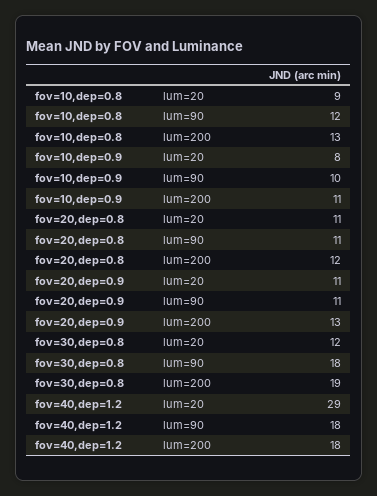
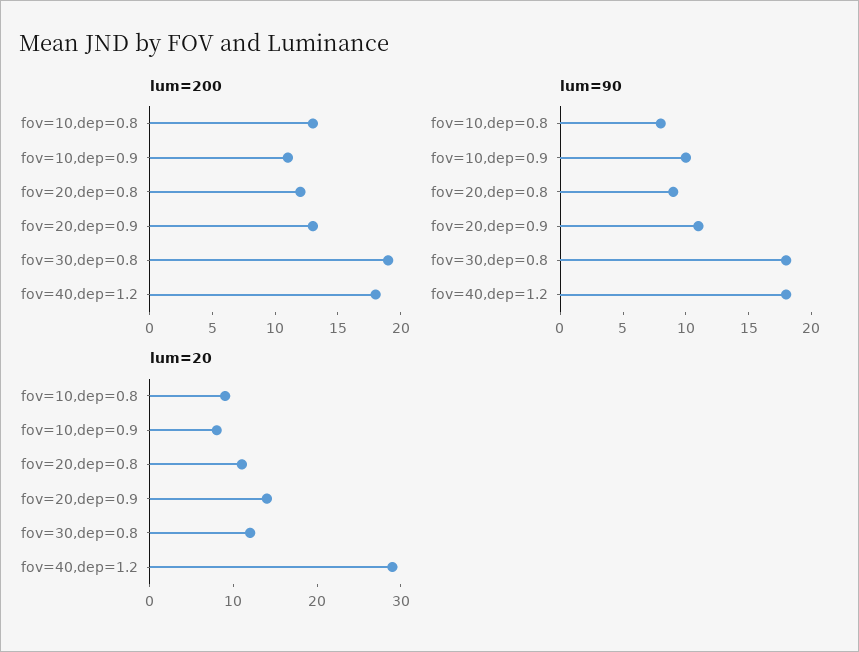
lum=90, fov=10,dep=0.8: 12 -> 8
lum=90, fov=20,dep=0.8: 11 -> 9
lum=20, fov=20,dep=0.9: 11 -> 14

